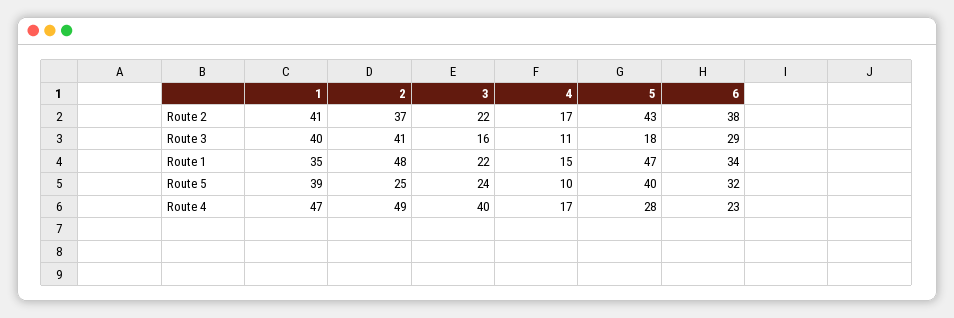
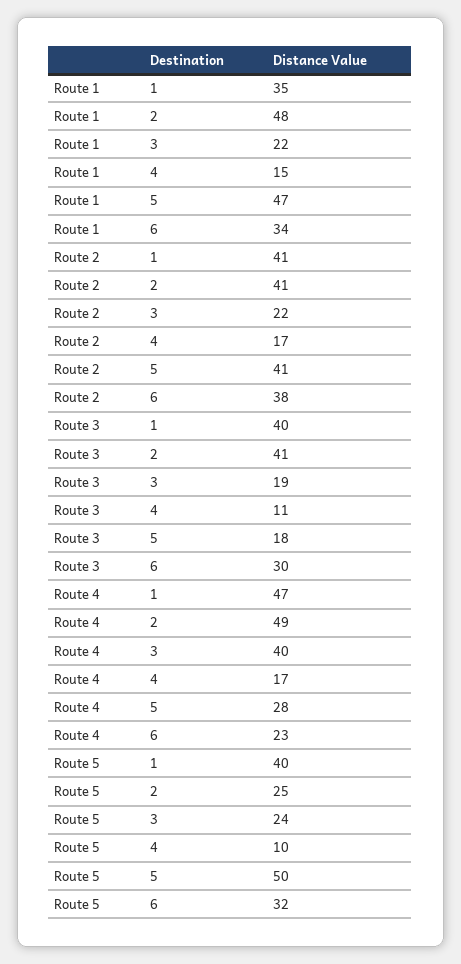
2, Route 2: 37 -> 41
5, Route 2: 43 -> 41
3, Route 3: 16 -> 19
6, Route 3: 29 -> 30
1, Route 5: 39 -> 40
5, Route 5: 40 -> 50

